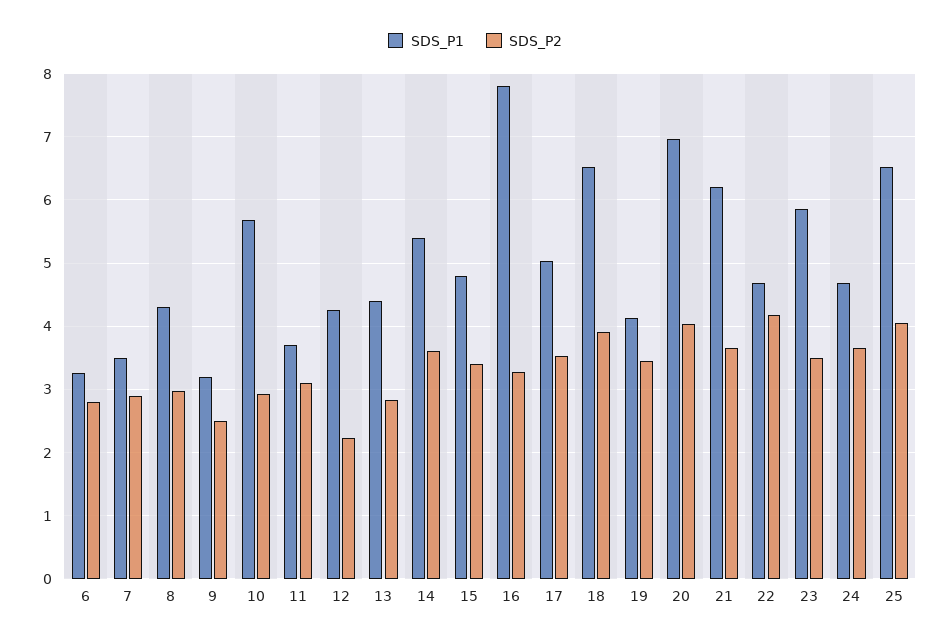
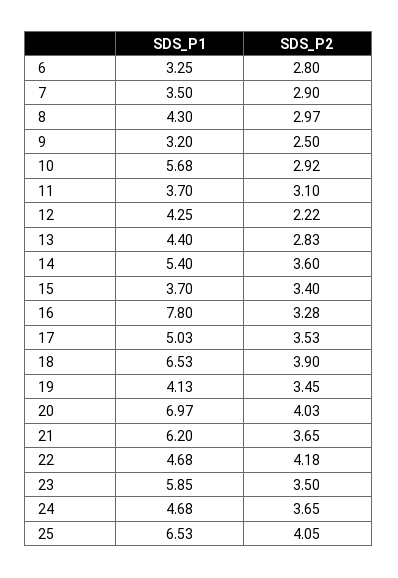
SDS_P1, 15: 4.8 -> 3.7

